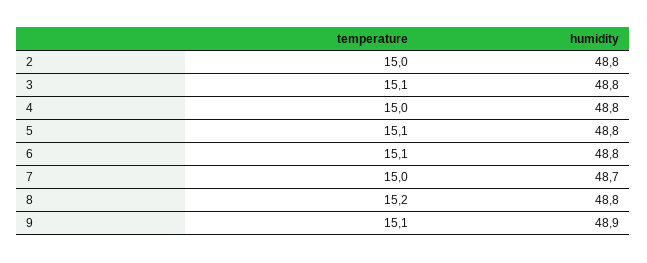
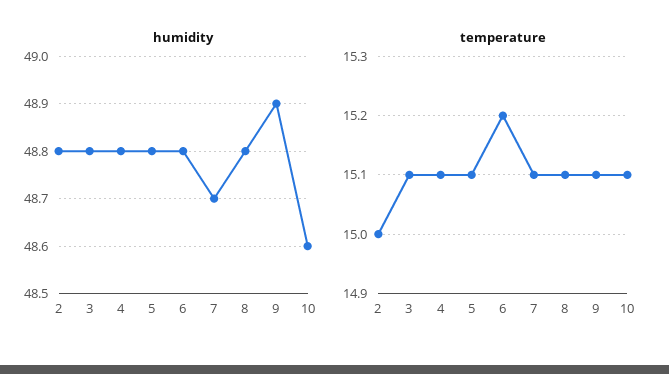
temperature, 4: 15 -> 15.1
temperature, 6: 15.1 -> 15.2
temperature, 7: 15 -> 15.1
temperature, 8: 15.2 -> 15.1
humidity, 10: none -> 48.6
temperature, 10: none -> 15.1

